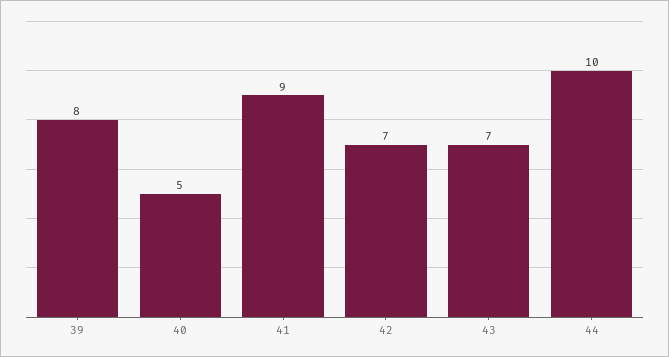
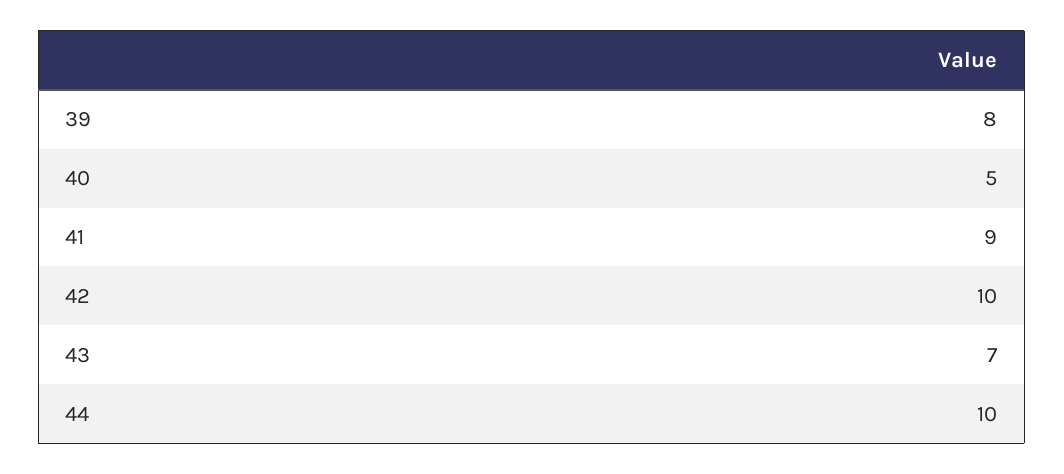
42: 7 -> 10

